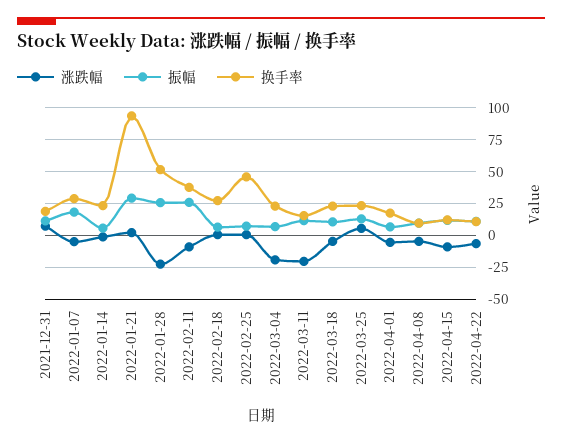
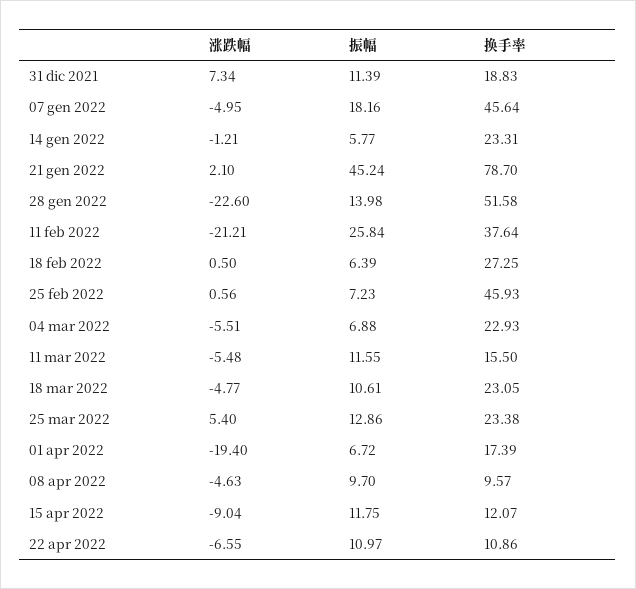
换手率, 2022-01-07: 30 -> 45.64
振幅, 2022-01-21: 30 -> 45.24
换手率, 2022-01-21: 95 -> 78.7
振幅, 2022-01-28: 25 -> 13.98
涨跌幅, 2022-02-11: -10 -> -21.21
涨跌幅, 2022-03-04: -20 -> -5.51
涨跌幅, 2022-03-11: -20 -> -5.48
涨跌幅, 2022-04-01: -5 -> -19.4

